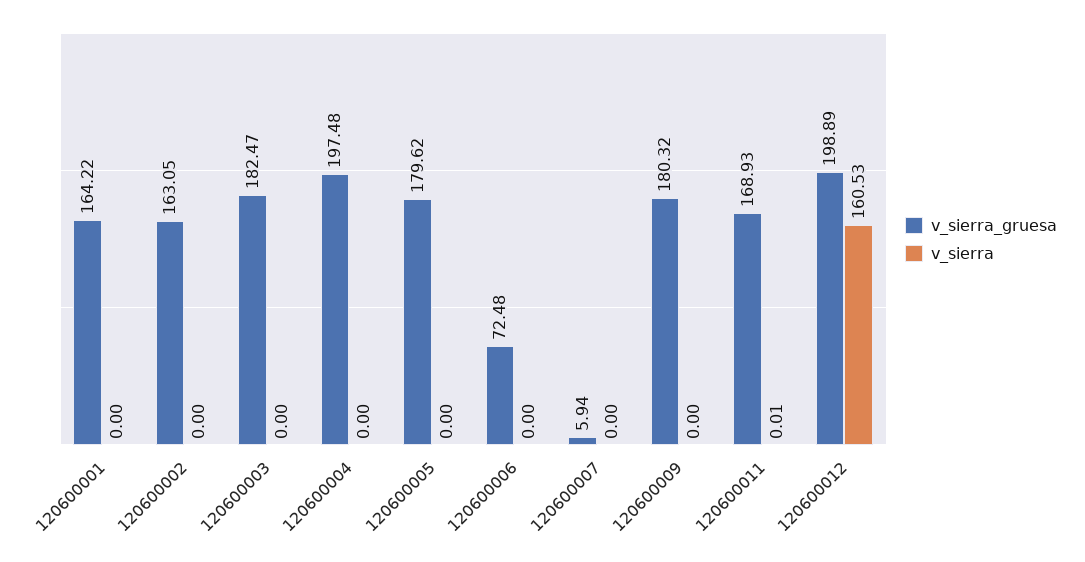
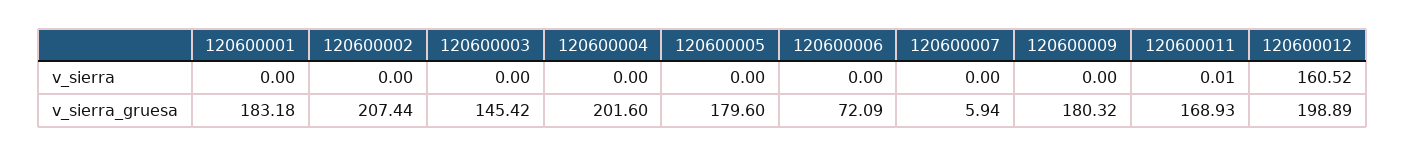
v_sierra_gruesa, 120600001: 164.22 -> 183.18
v_sierra_gruesa, 120600002: 163.05 -> 207.44
v_sierra_gruesa, 120600003: 182.47 -> 145.42
v_sierra_gruesa, 120600004: 197.48 -> 201.6
v_sierra_gruesa, 120600005: 179.62 -> 179.6
v_sierra_gruesa, 120600006: 72.48 -> 72.09
v_sierra, 120600012: 160.53 -> 160.52

